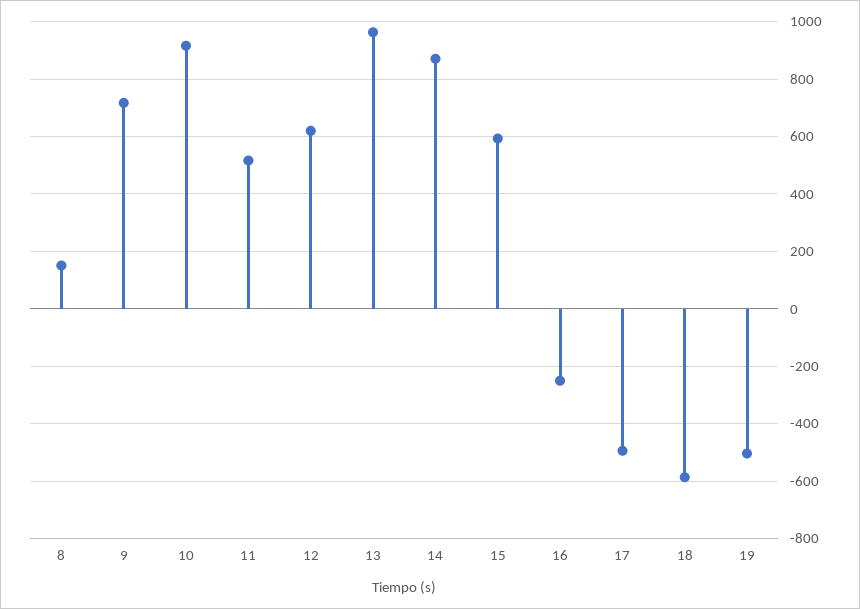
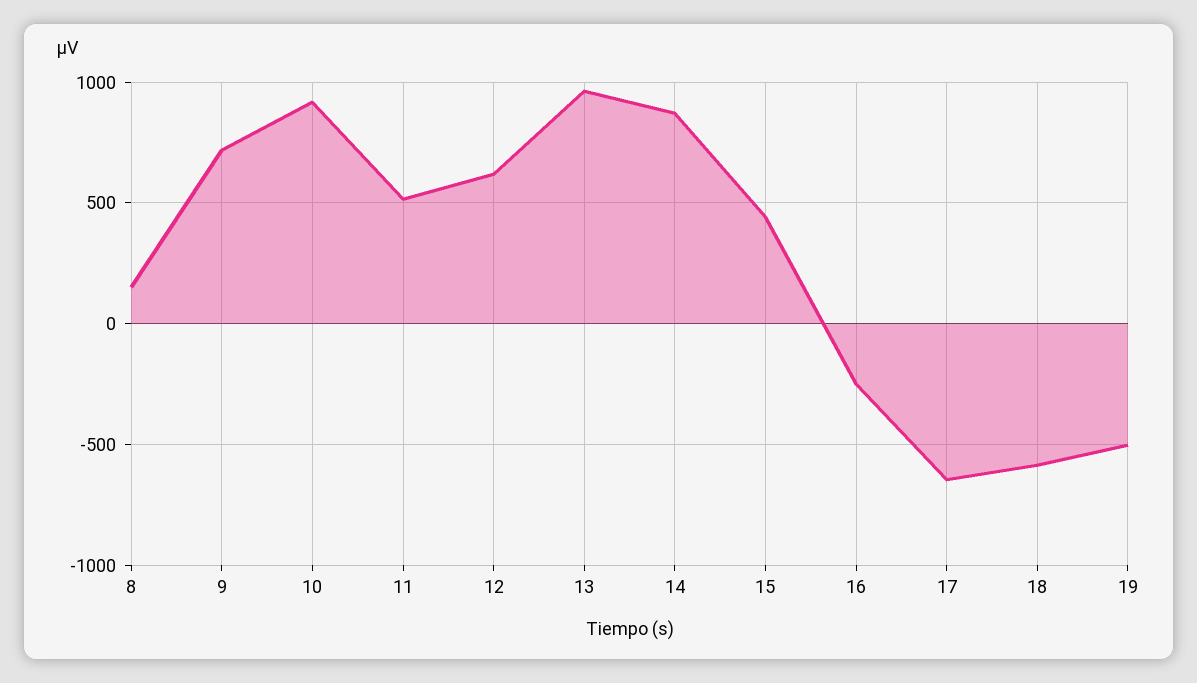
15: 600 -> 450
17: -500 -> -650

